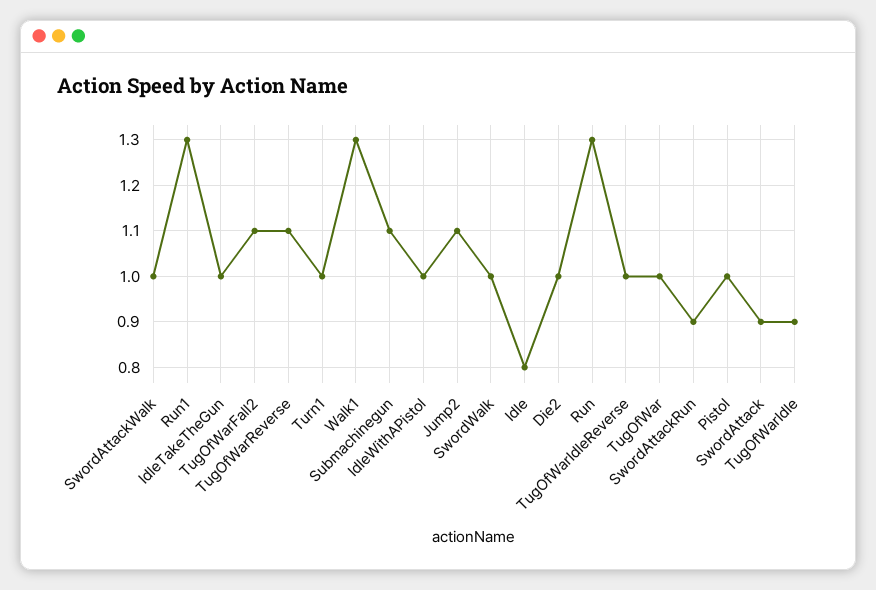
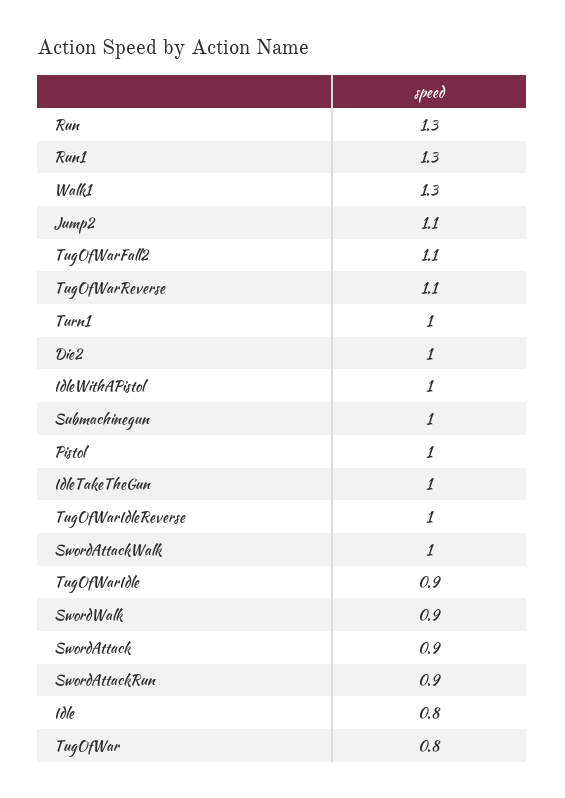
Submachinegun: 1.1 -> 1
SwordWalk: 1 -> 0.9
TugOfWar: 1 -> 0.8

